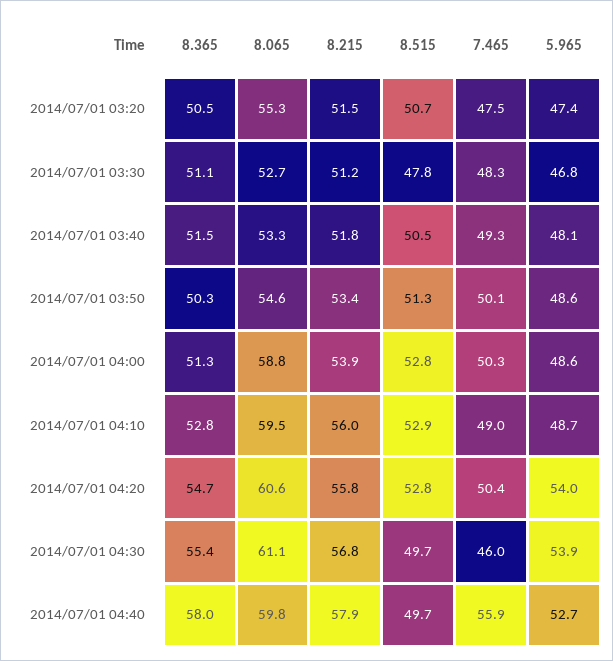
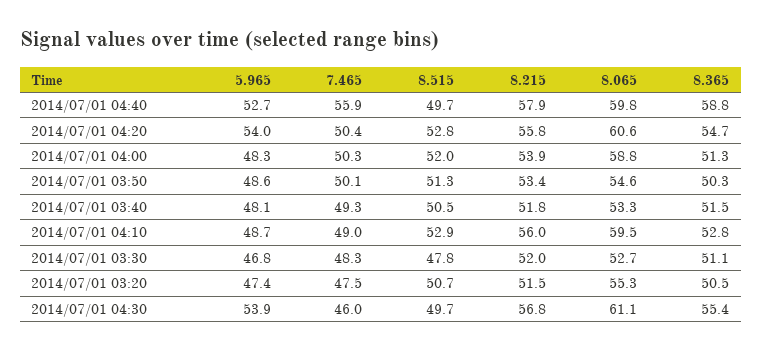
8.215, 2014/07/01 03:30: 51.2 -> 52
8.515, 2014/07/01 04:00: 52.8 -> 52
5.965, 2014/07/01 04:00: 48.6 -> 48.3
8.365, 2014/07/01 04:40: 58 -> 58.8

